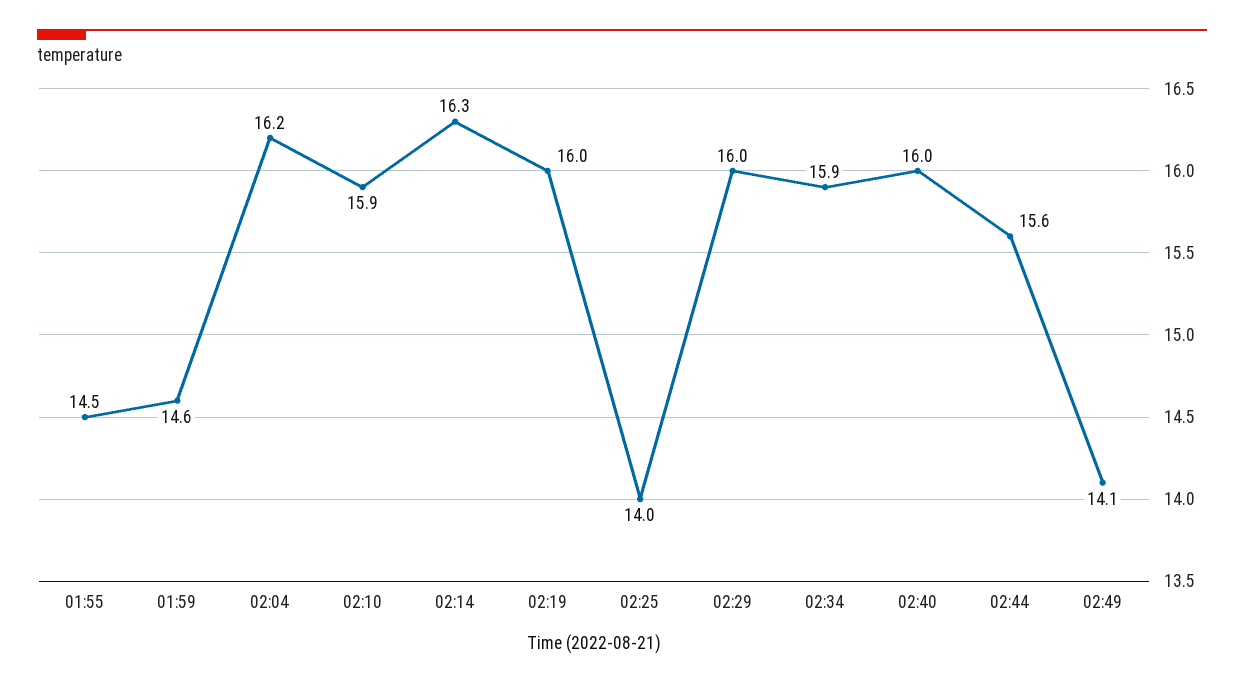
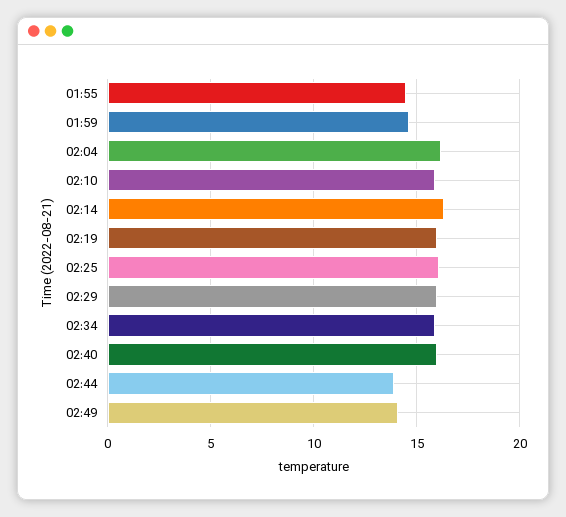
02:25: 14 -> 16
02:44: 15.6 -> 14

